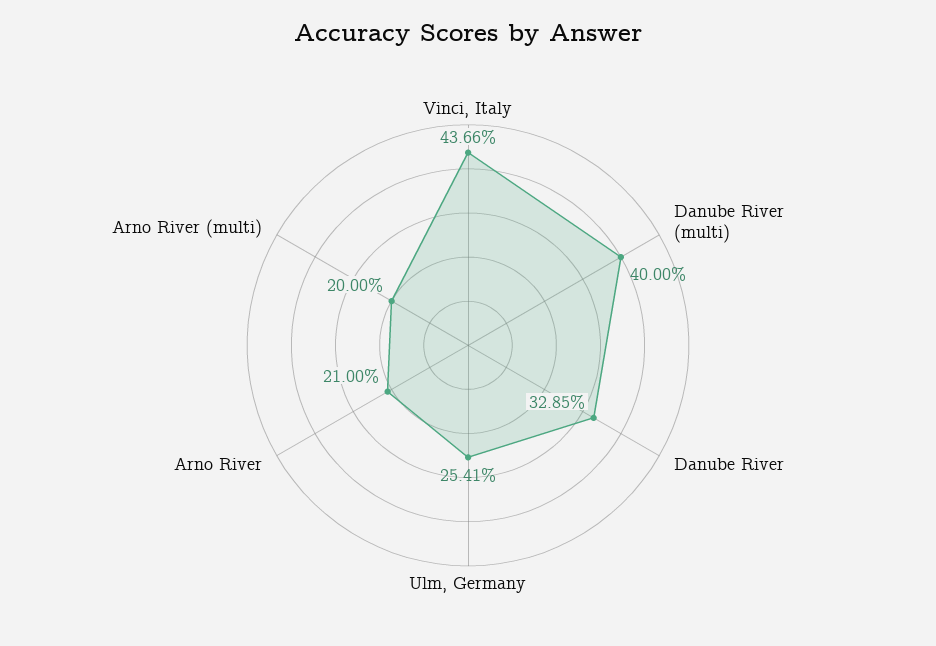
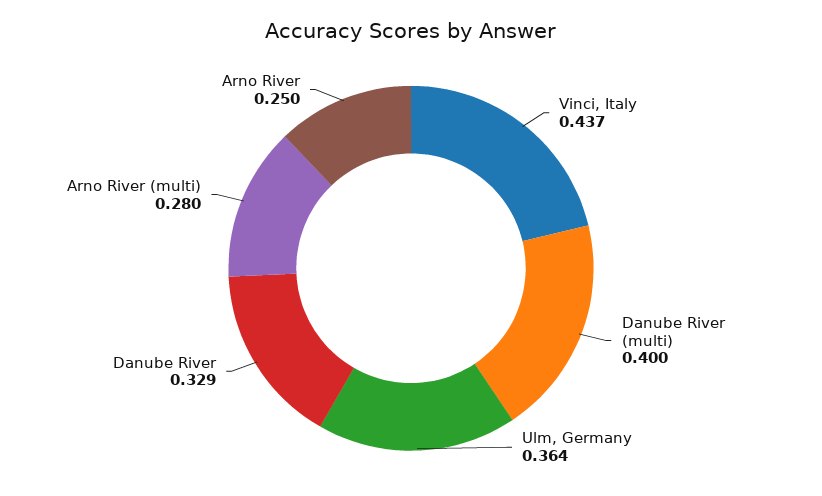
Ulm, Germany: 0.2541 -> 0.364
Arno River: 0.21 -> 0.25
Arno River (multi): 0.2 -> 0.28

